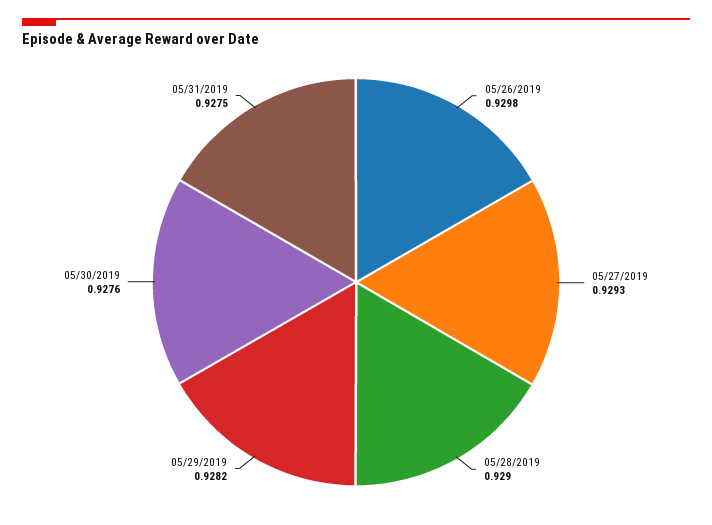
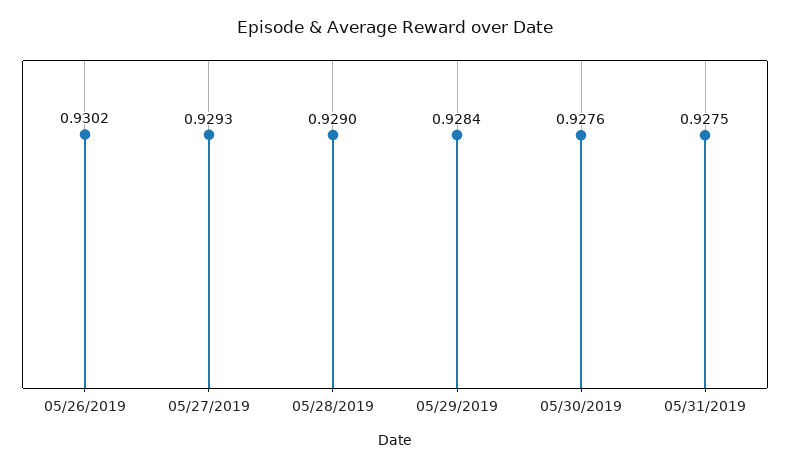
05/26/2019: 0.9298 -> 0.9302
05/29/2019: 0.9282 -> 0.9284

